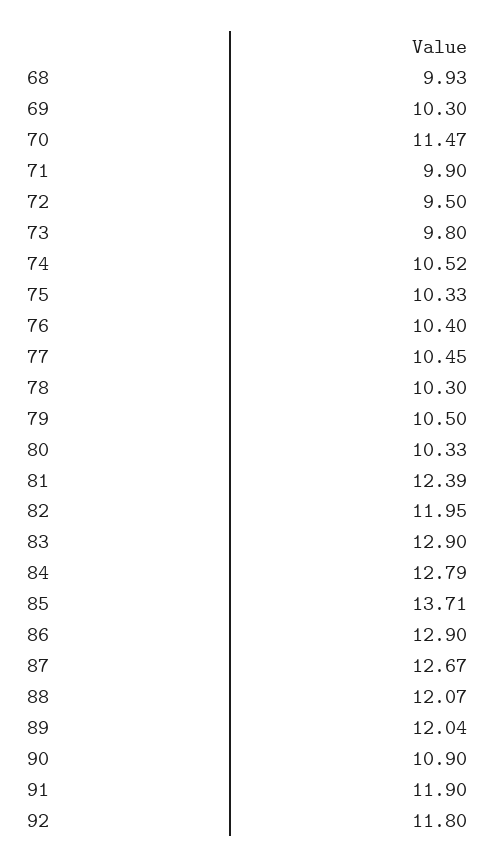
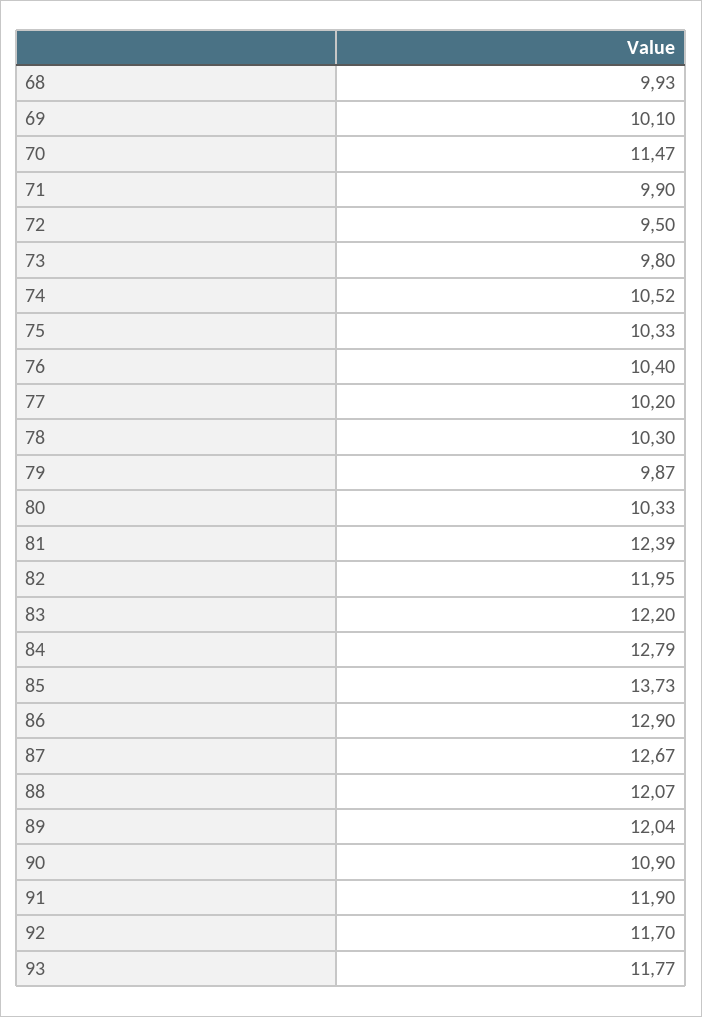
69: 10.3 -> 10.1
77: 10.45 -> 10.2
79: 10.5 -> 9.87
83: 12.9 -> 12.2
85: 13.71 -> 13.73
92: 11.8 -> 11.7
93: none -> 11.77

